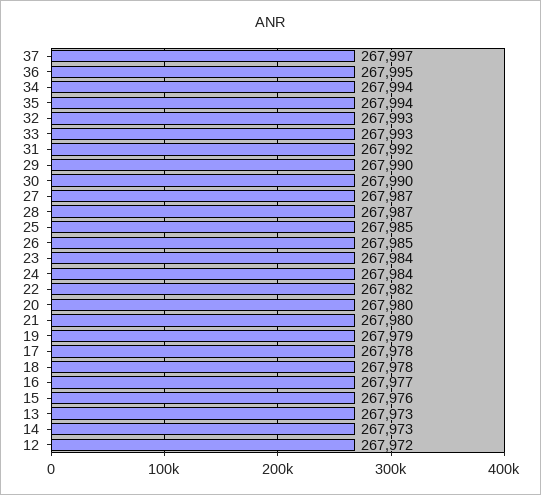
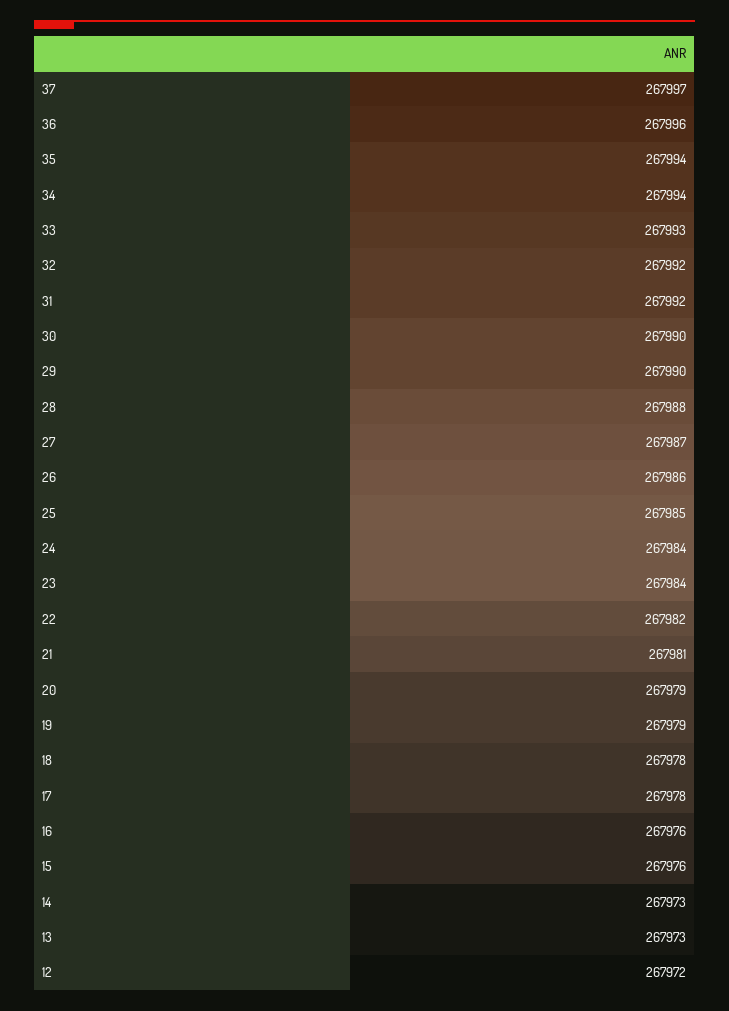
36: 267995 -> 267996
32: 267993 -> 267992
28: 267987 -> 267988
26: 267985 -> 267986
20: 267980 -> 267979
21: 267980 -> 267981
16: 267977 -> 267976

